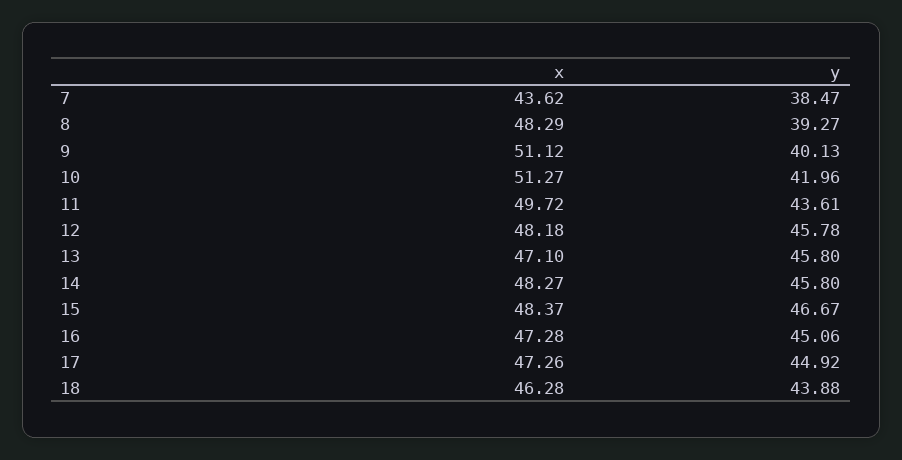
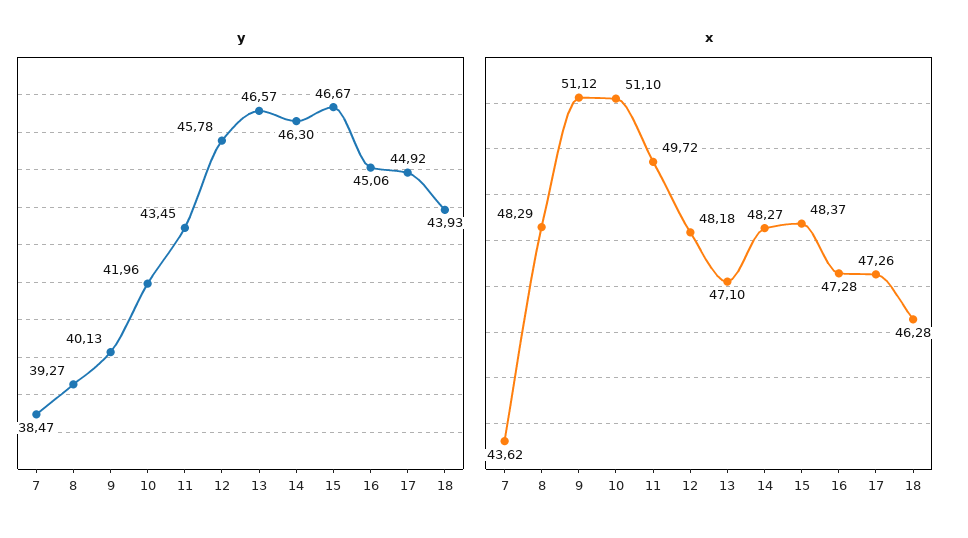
x, 10: 51.27 -> 51.1
y, 11: 43.61 -> 43.45
y, 13: 45.8 -> 46.57
y, 14: 45.8 -> 46.3
y, 18: 43.88 -> 43.93

